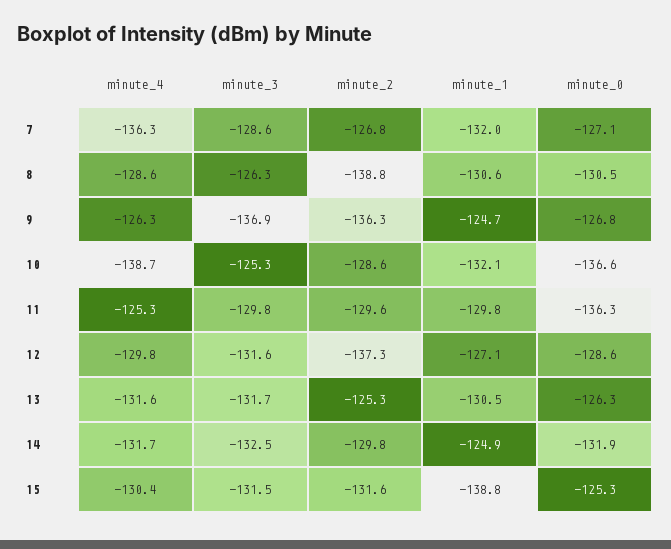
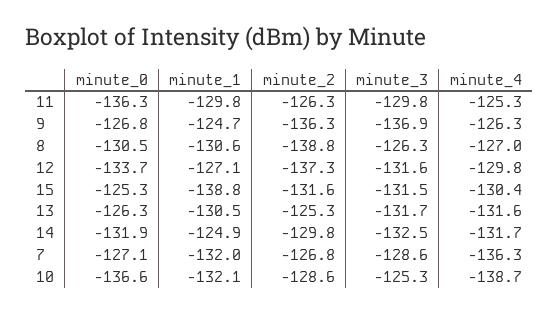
minute_4, 8: -128.6 -> -127
minute_2, 11: -129.6 -> -126.3
minute_0, 12: -128.6 -> -133.7

